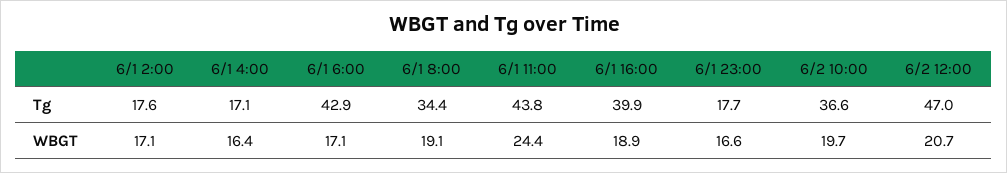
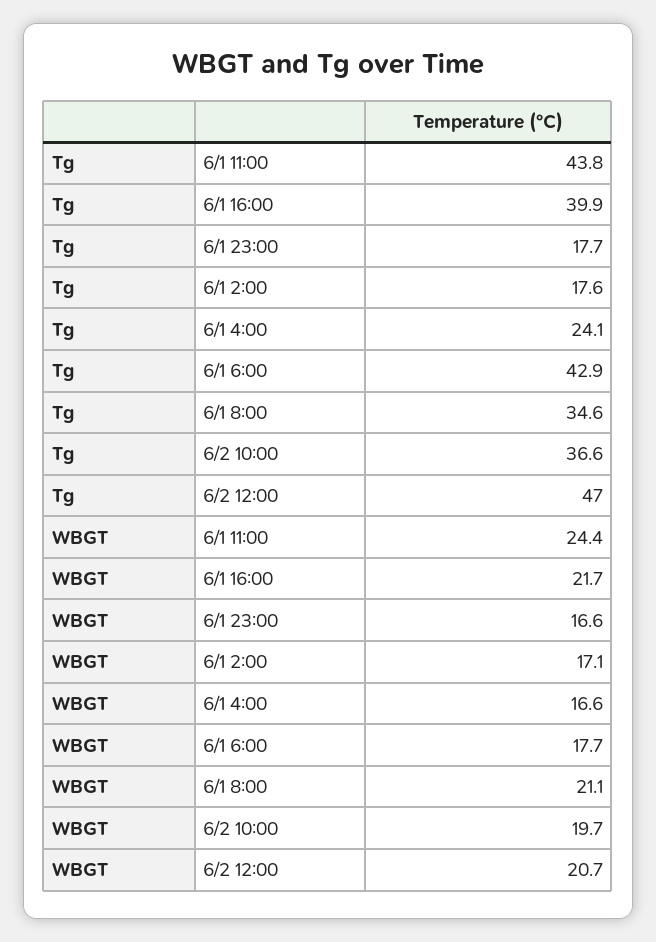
6/1 4:00, Tg: 17.1 -> 24.1
6/1 8:00, Tg: 34.4 -> 34.6
6/1 4:00, WBGT: 16.4 -> 16.6
6/1 6:00, WBGT: 17.1 -> 17.7
6/1 8:00, WBGT: 19.1 -> 21.1
6/1 16:00, WBGT: 18.9 -> 21.7

